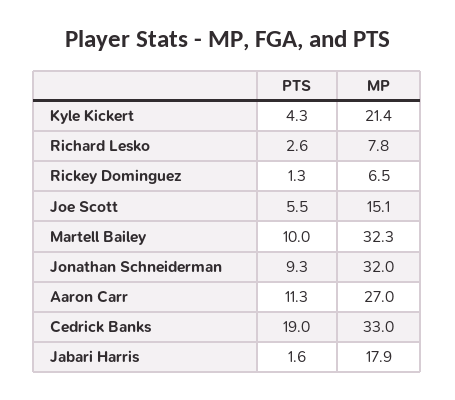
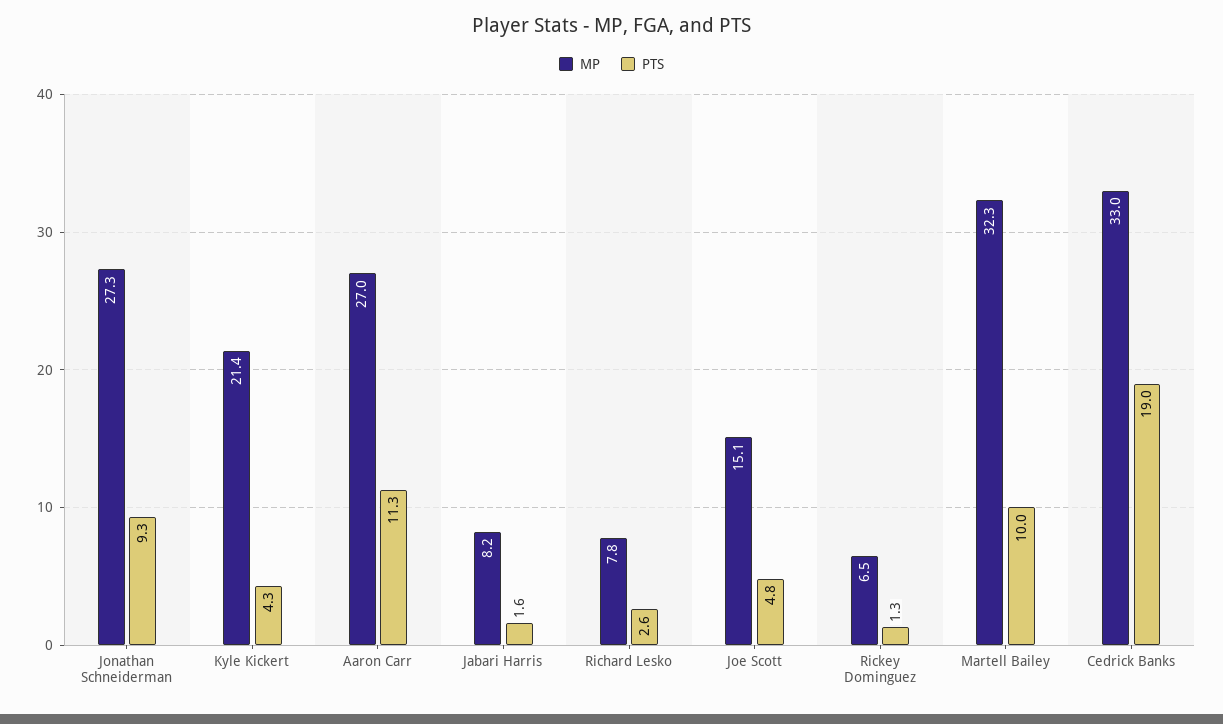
PTS, Joe Scott: 5.5 -> 4.8
MP, Jonathan Schneiderman: 32 -> 27.3
MP, Jabari Harris: 17.9 -> 8.2

